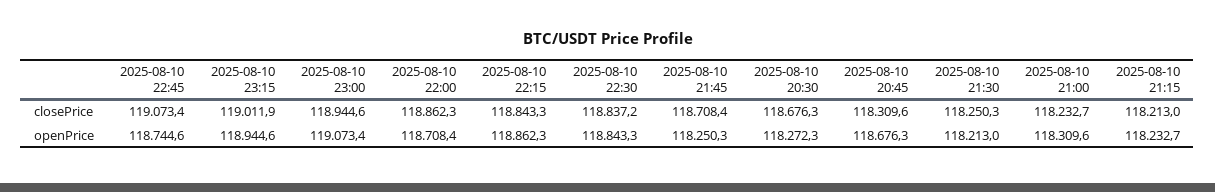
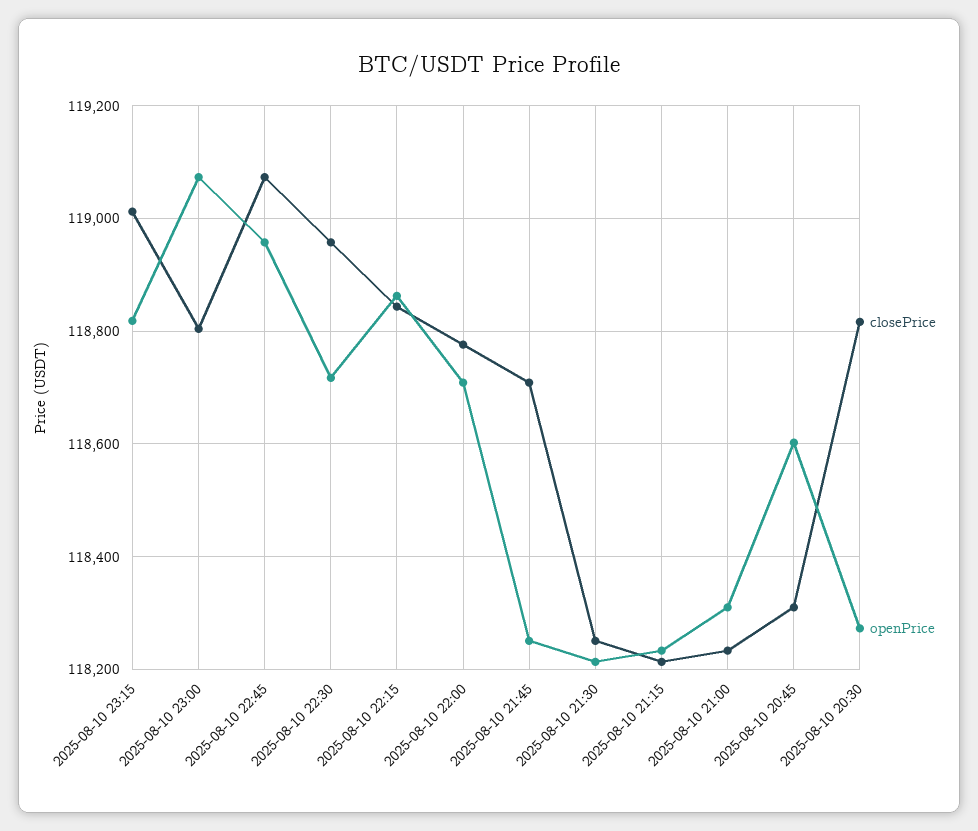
closePrice, 2025-08-10 23:00: 118944.6 -> 118800
closePrice, 2025-08-10 22:00: 118862.3 -> 118780
closePrice, 2025-08-10 22:30: 118837.2 -> 118960
closePrice, 2025-08-10 20:30: 118676.3 -> 118820
openPrice, 2025-08-10 22:45: 118744.6 -> 118960
openPrice, 2025-08-10 23:15: 118944.6 -> 118820
openPrice, 2025-08-10 22:30: 118843.3 -> 118720
openPrice, 2025-08-10 20:45: 118676.3 -> 118600

